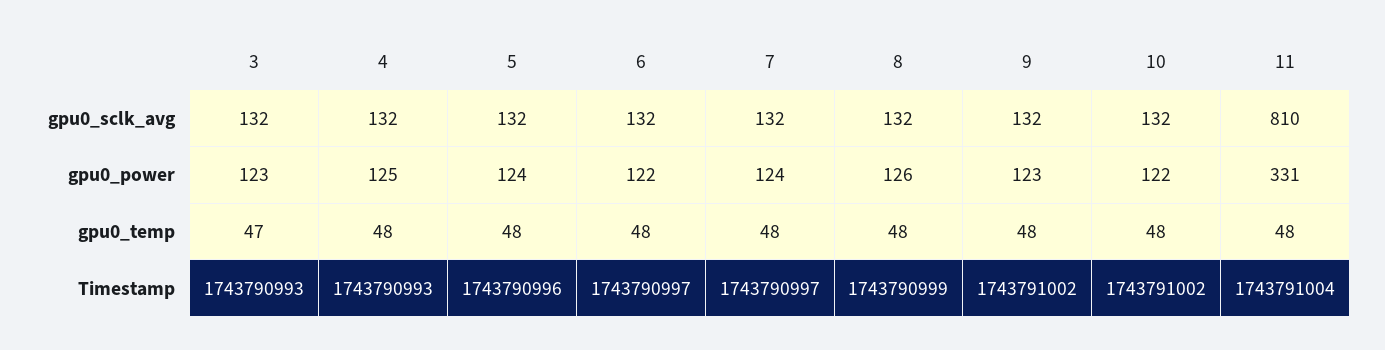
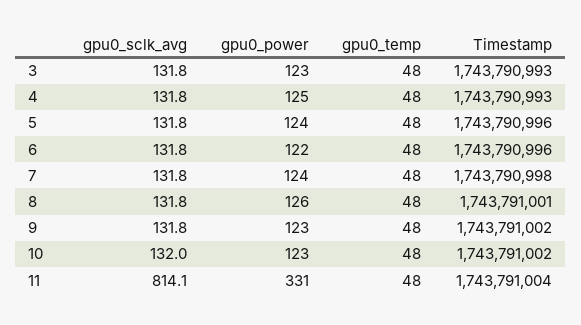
11, gpu0_sclk_avg: 810 -> 814.1
10, gpu0_power: 122 -> 123
3, gpu0_temp: 47 -> 48
6, Timestamp: 1743790997 -> 1743790996
7, Timestamp: 1743790997 -> 1743790998
8, Timestamp: 1743790999 -> 1743791001

